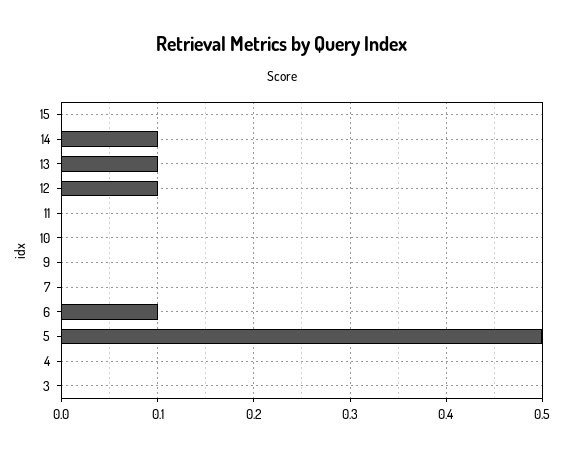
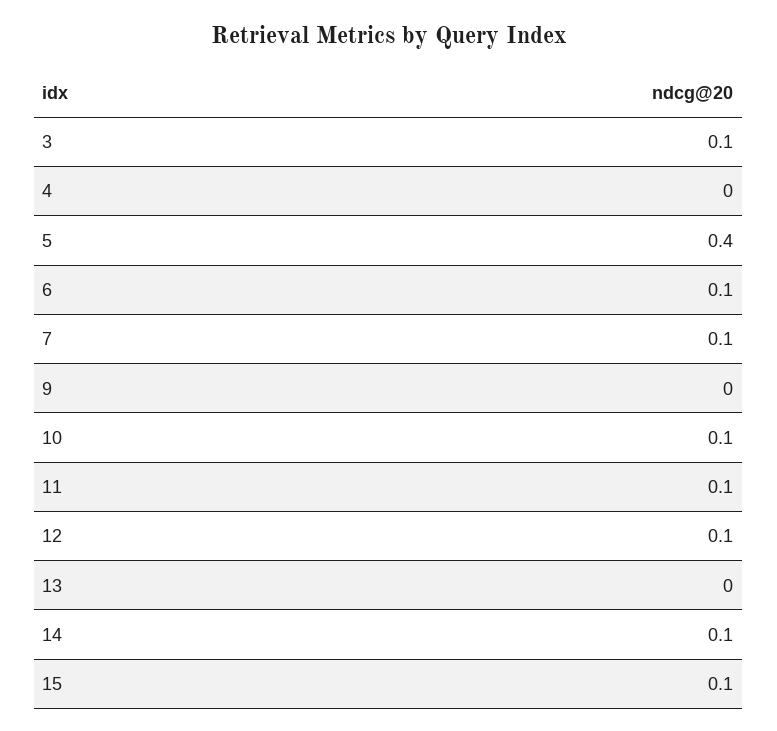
15: 0 -> 0.1
13: 0.1 -> 0
11: 0 -> 0.1
10: 0 -> 0.1
7: 0 -> 0.1
5: 0.5 -> 0.4
3: 0 -> 0.1

